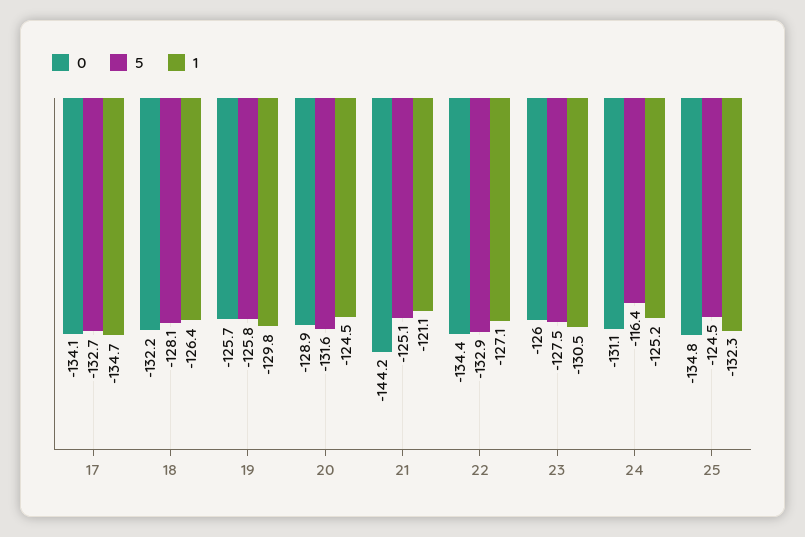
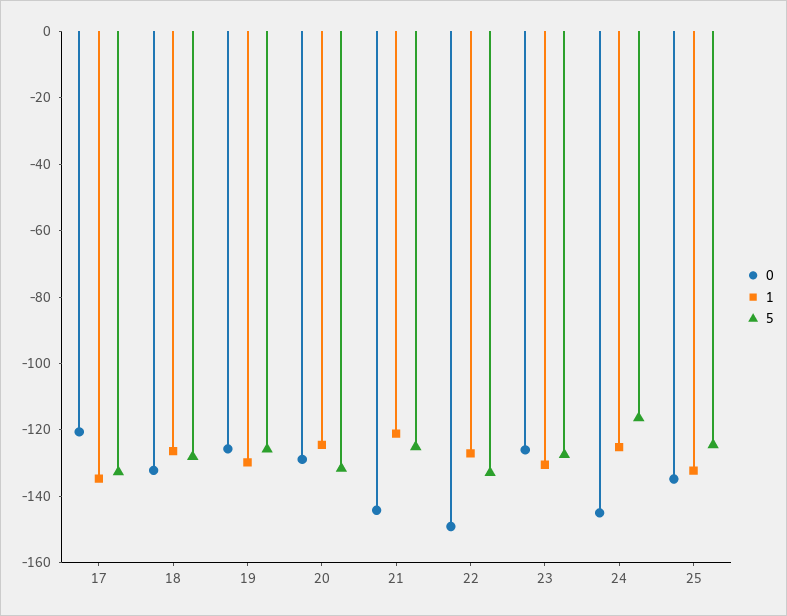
0, 17: -134.1 -> -120
0, 22: -134.4 -> -150
0, 24: -131.1 -> -145

